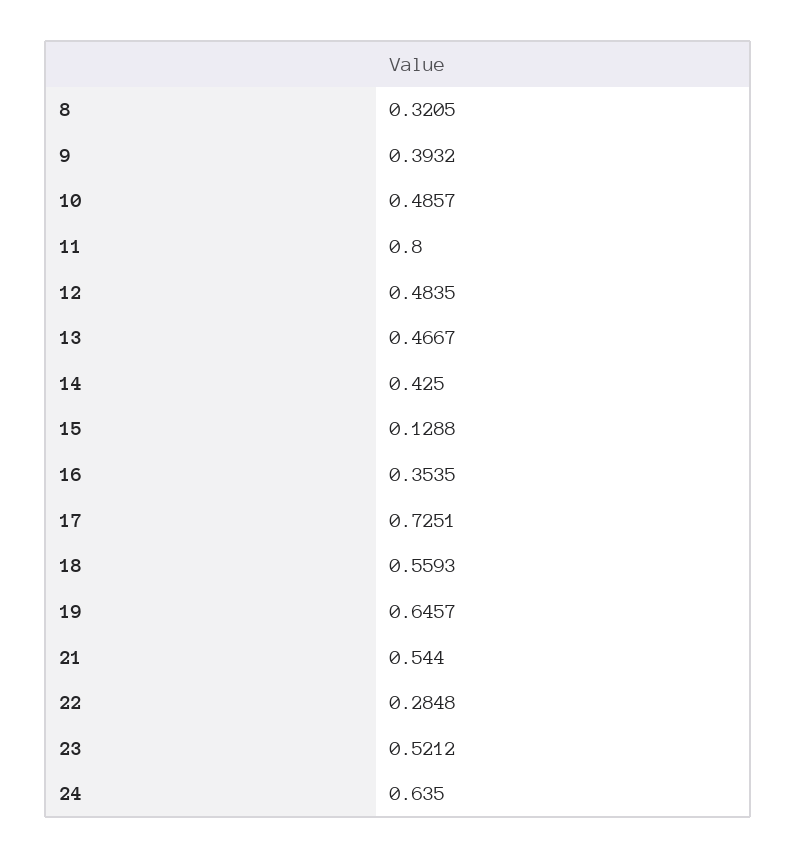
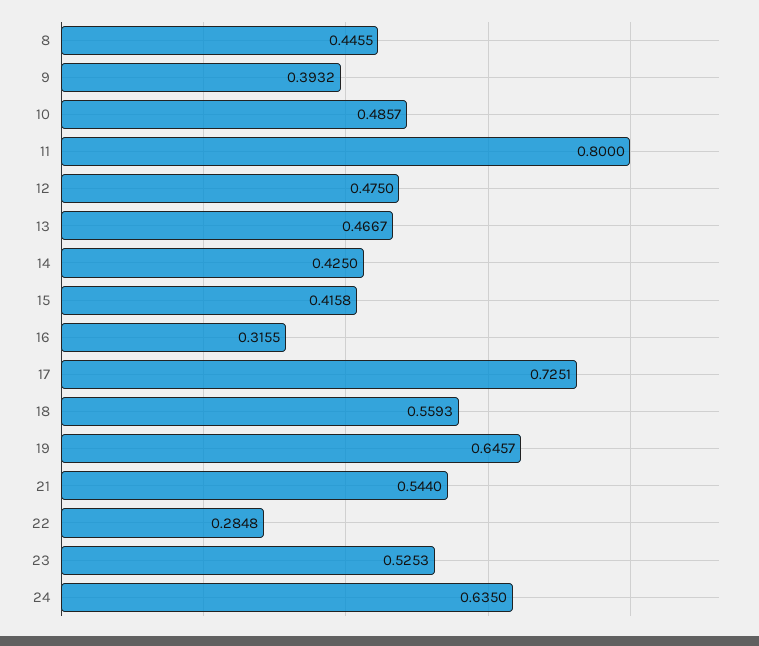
8: 0.3205 -> 0.4455
12: 0.4835 -> 0.475
15: 0.1288 -> 0.4158
16: 0.3535 -> 0.3155
23: 0.5212 -> 0.5253

